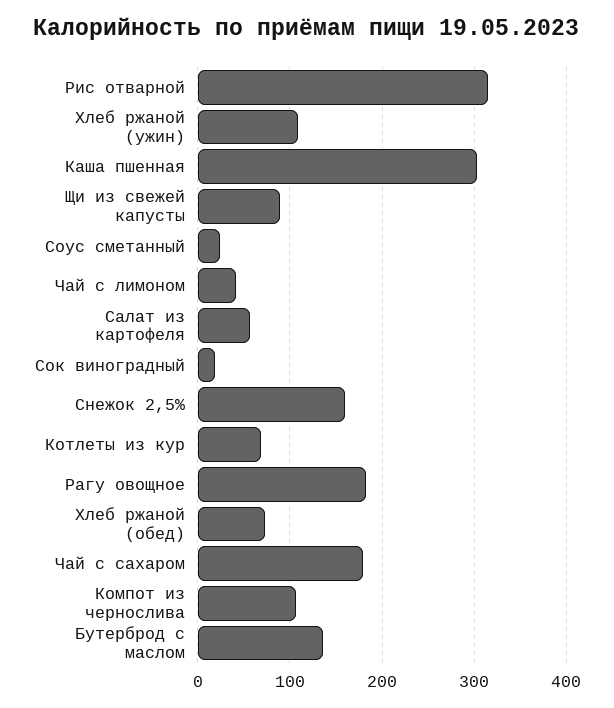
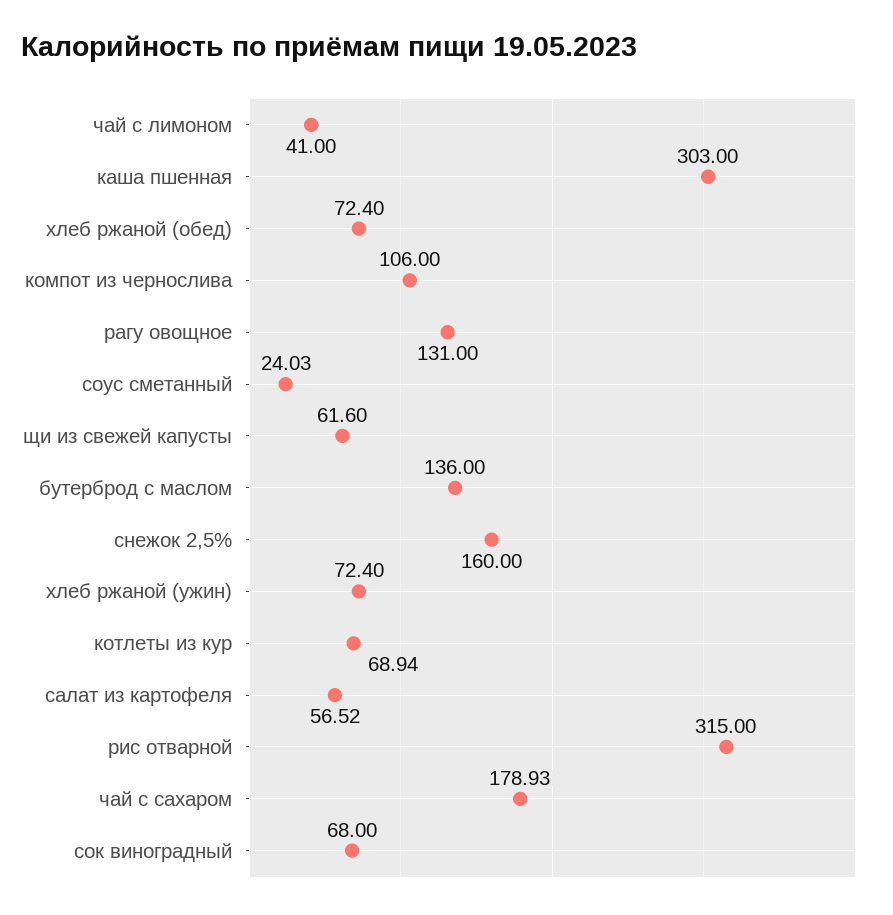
Хлеб ржаной (ужин): 110 -> 72.4
Щи из свежей капусты: 90 -> 61.6
Сок виноградный: 20 -> 68
Рагу овощное: 180 -> 131

